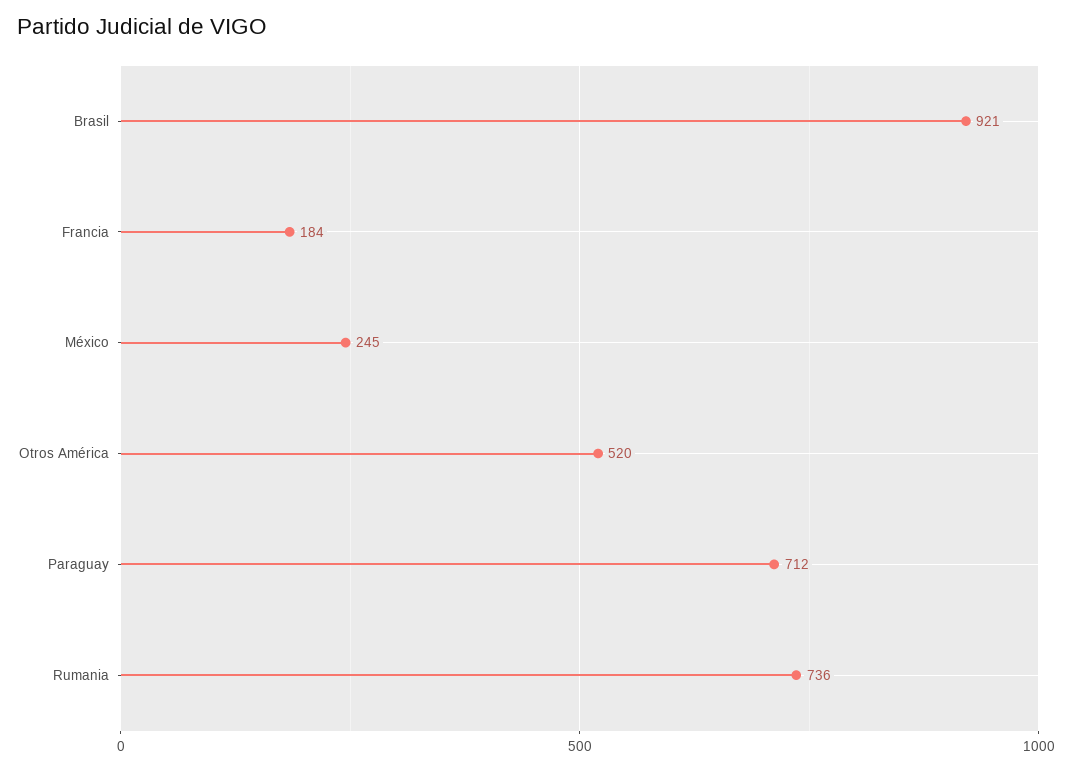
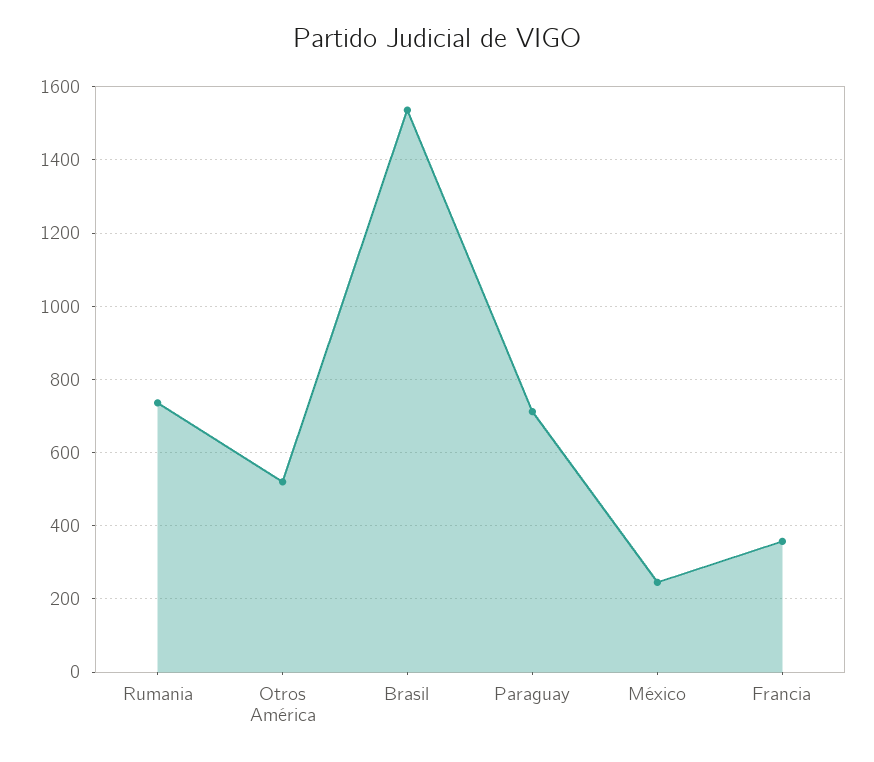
Brasil: 921 -> 1540
Francia: 184 -> 360

